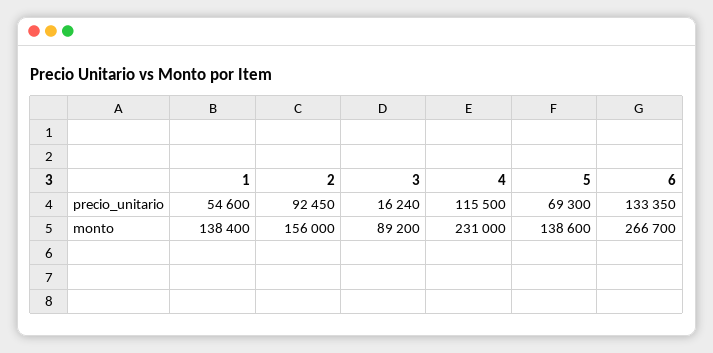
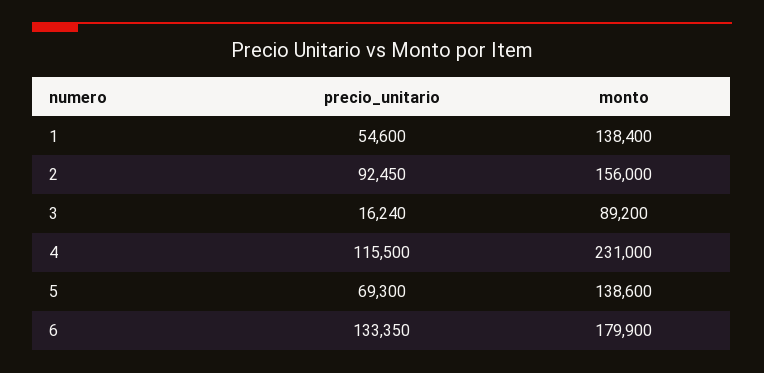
6, monto: 266700 -> 179900

